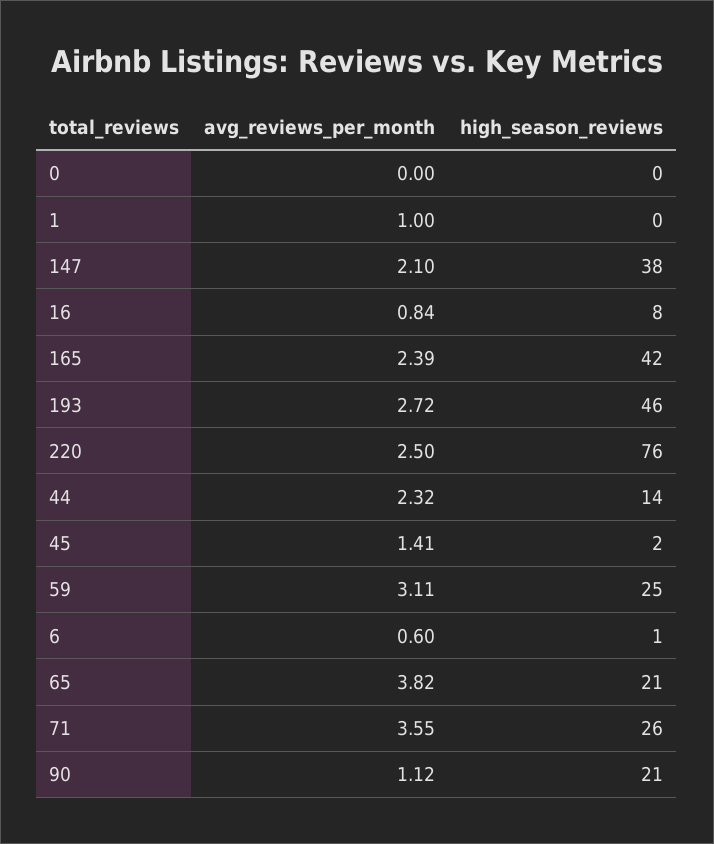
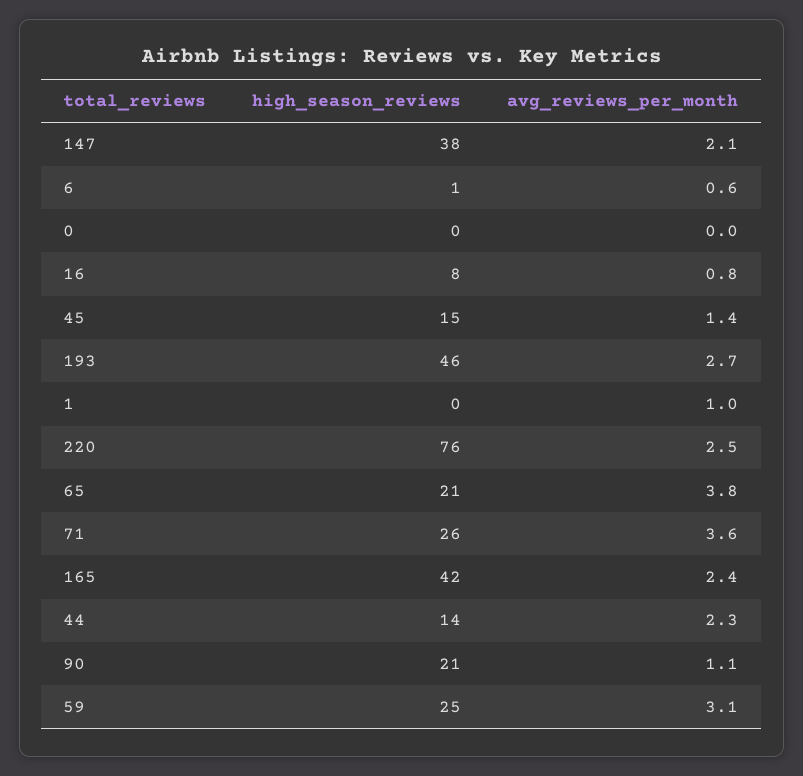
high_season_reviews, 45: 2 -> 15

